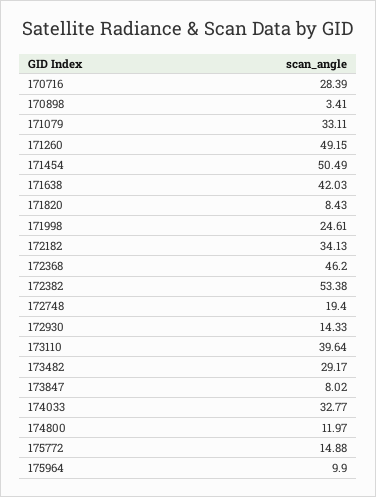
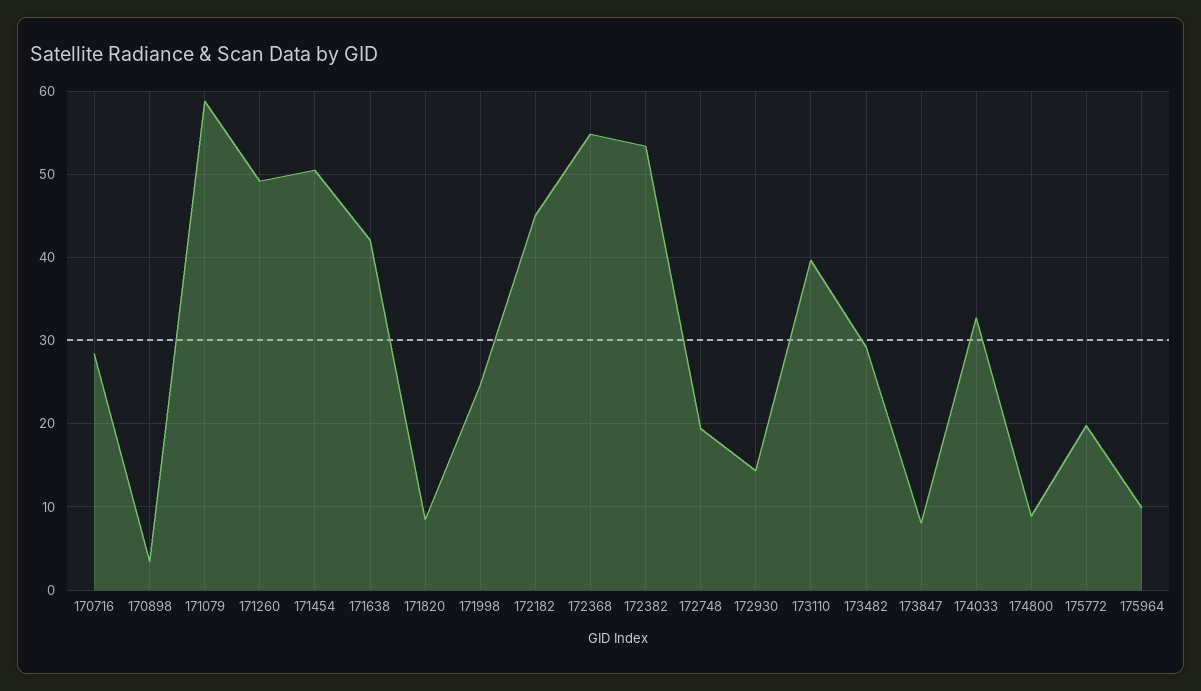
171079: 33.11 -> 59
172182: 34.13 -> 45
172368: 46.2 -> 55
174800: 11.97 -> 9
175772: 14.88 -> 20

